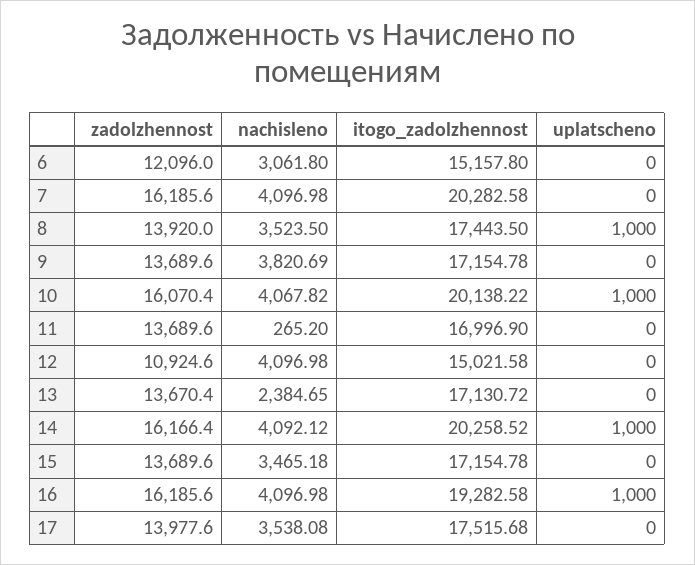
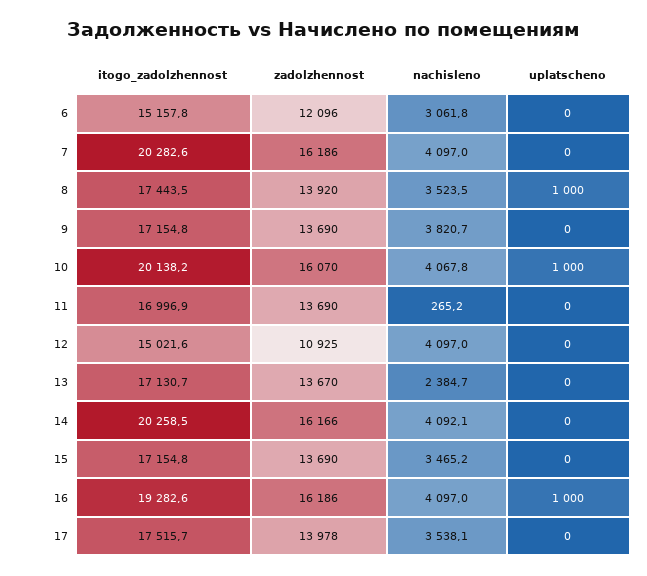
uplatscheno, 14: 1000 -> 0

